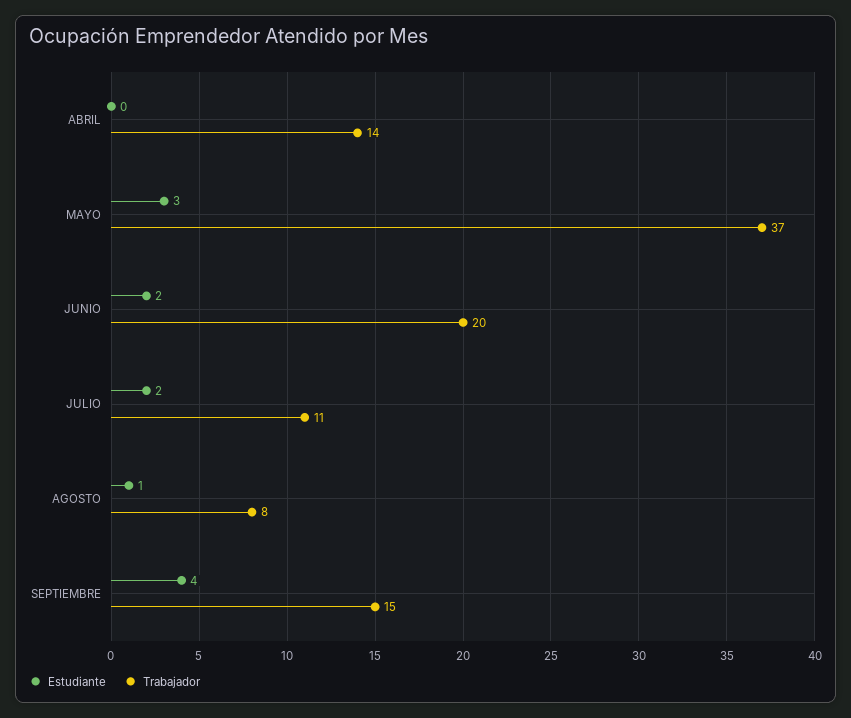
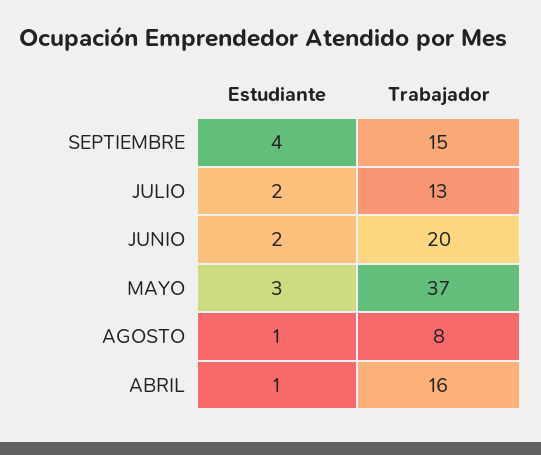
Estudiante, ABRIL: 0 -> 1
Trabajador, ABRIL: 14 -> 16
Trabajador, JULIO: 11 -> 13

